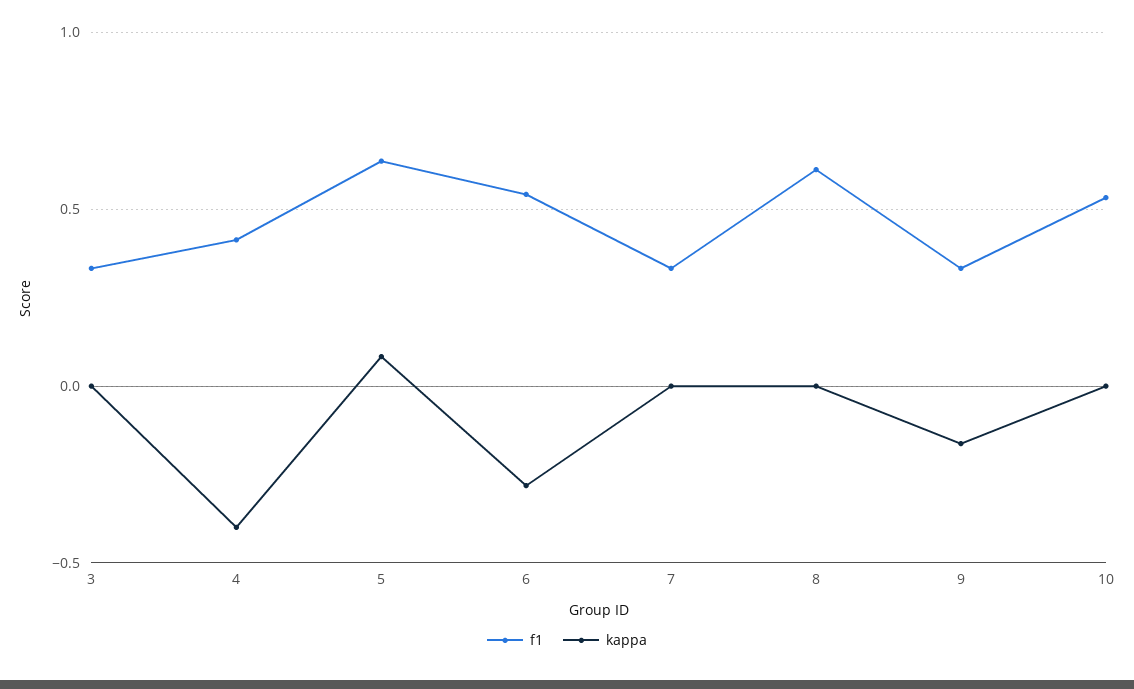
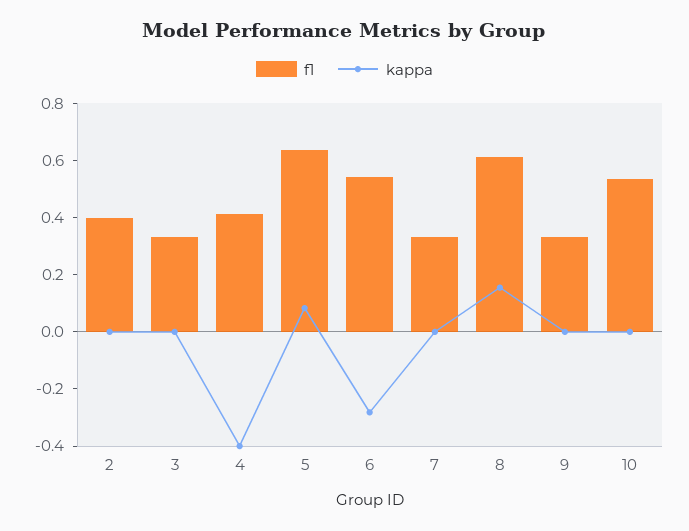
kappa, 8: 0 -> 0.15
kappa, 9: -0.15 -> 0
f1, 2: none -> 0.4
kappa, 2: none -> 0

